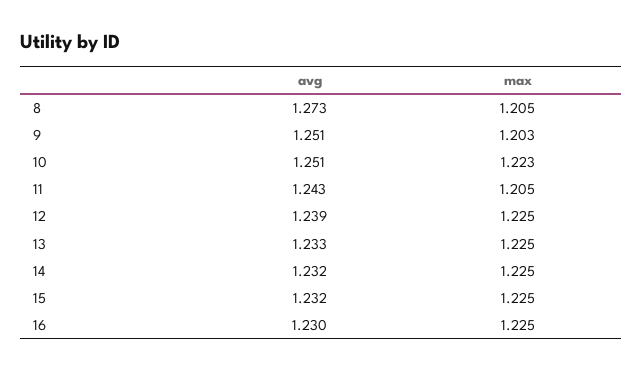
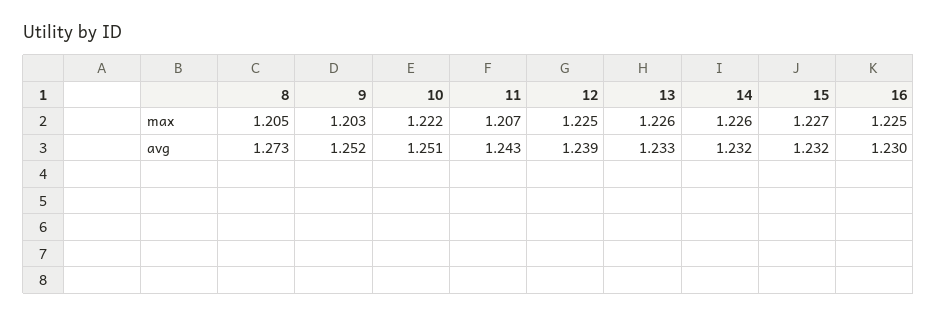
avg, 9: 1.251 -> 1.252
max, 10: 1.223 -> 1.222
max, 11: 1.205 -> 1.207
max, 13: 1.225 -> 1.226
max, 14: 1.225 -> 1.226
max, 15: 1.225 -> 1.227

